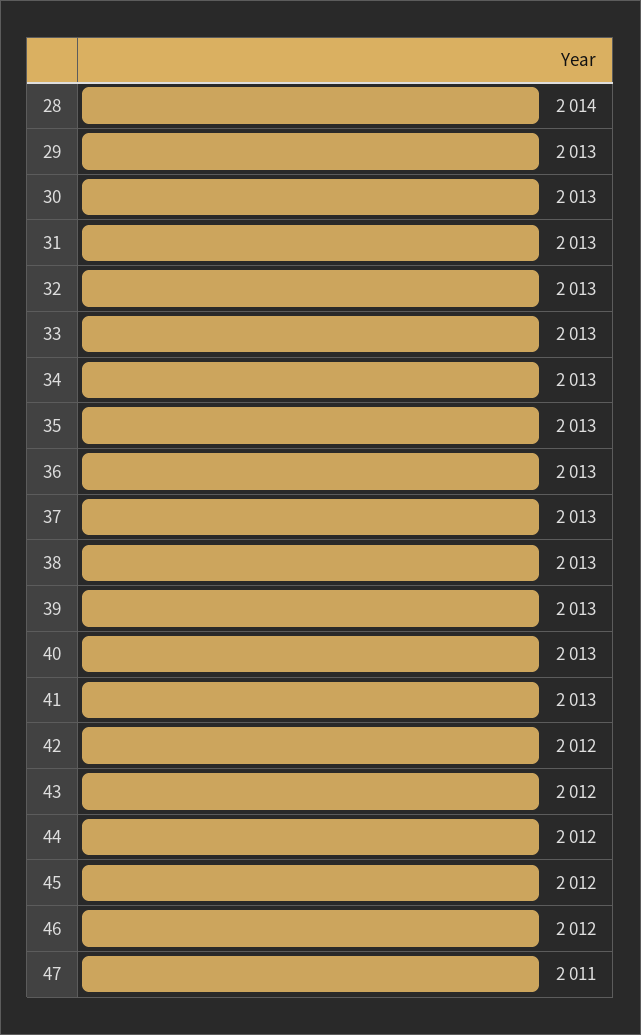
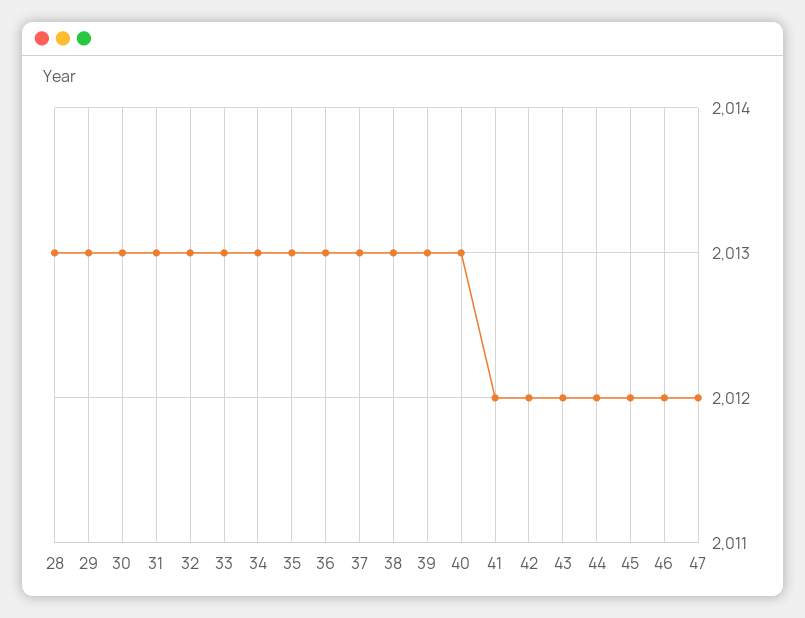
28: 2014 -> 2013
41: 2013 -> 2012
47: 2011 -> 2012

